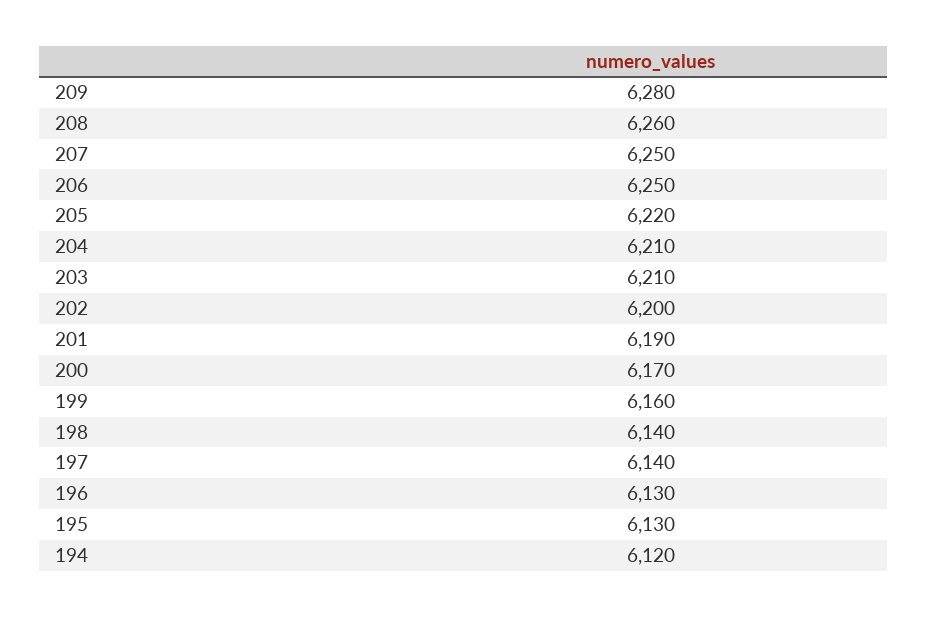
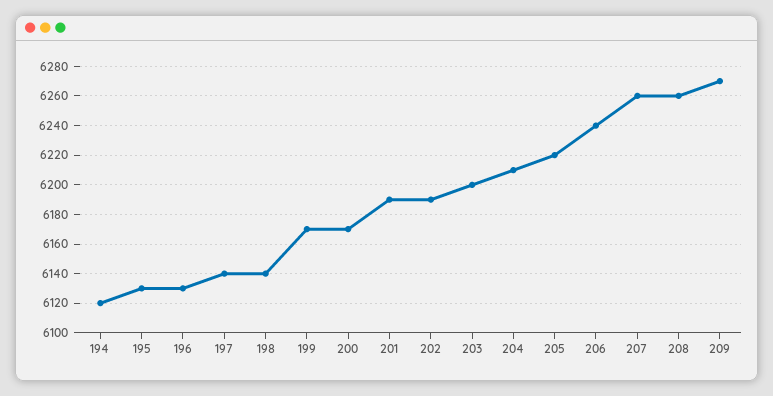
209: 6280 -> 6270
207: 6250 -> 6260
206: 6250 -> 6240
203: 6210 -> 6200
202: 6200 -> 6190
199: 6160 -> 6170

